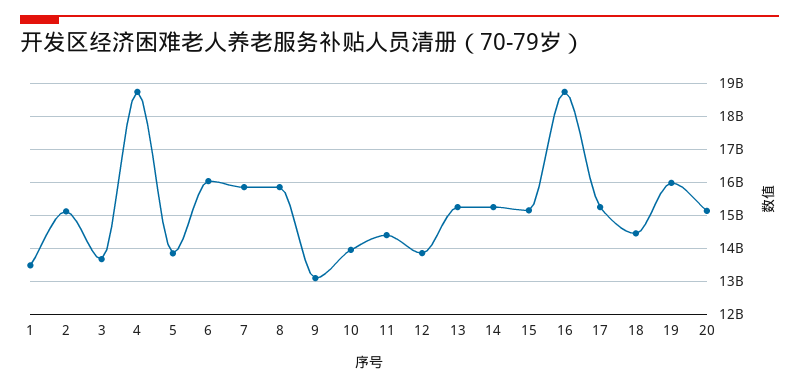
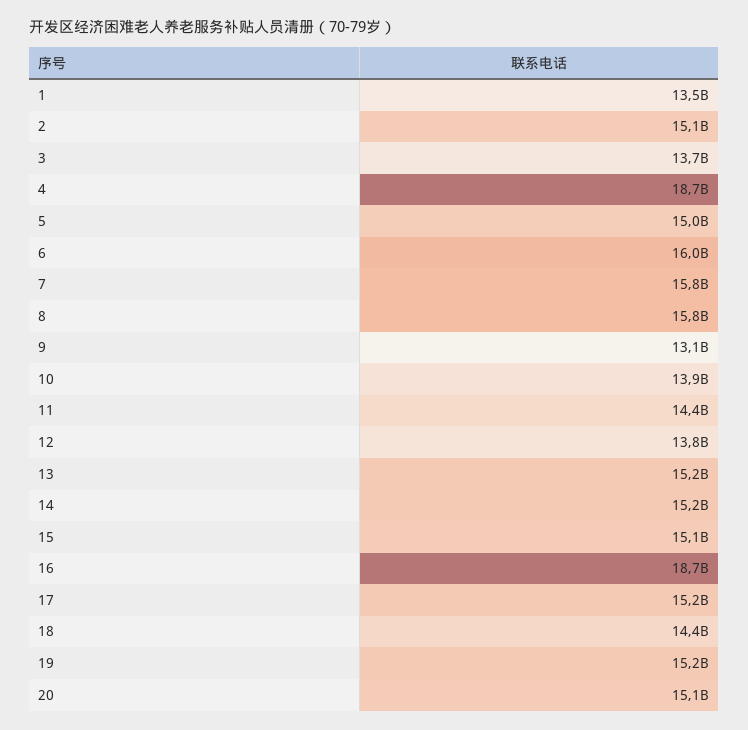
5: 13800000000 -> 15000000000
19: 16000000000 -> 15200000000

